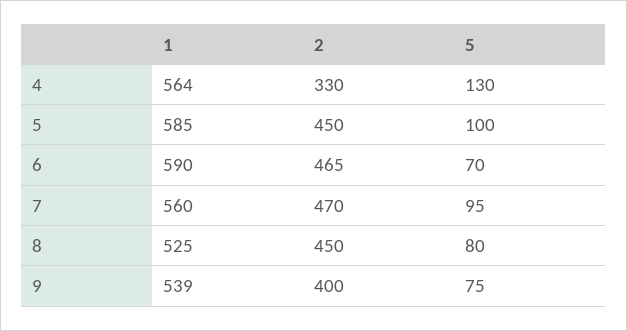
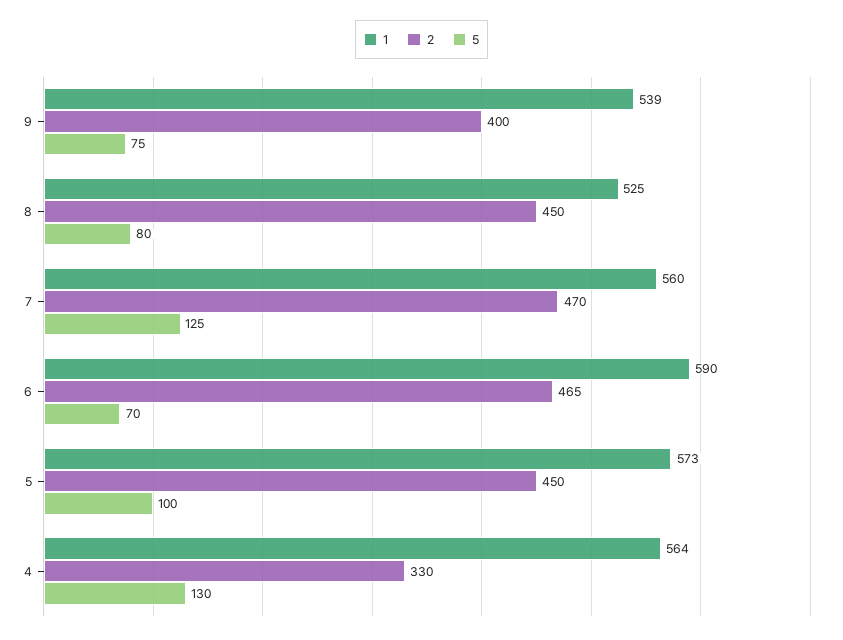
1, 5: 585 -> 573
5, 7: 95 -> 125

